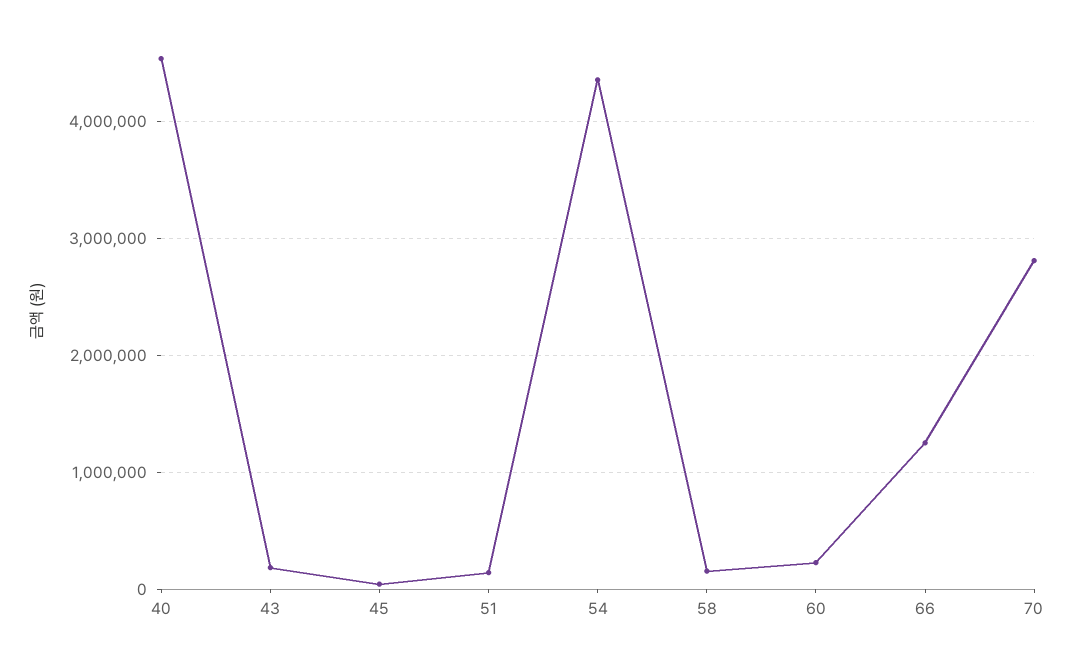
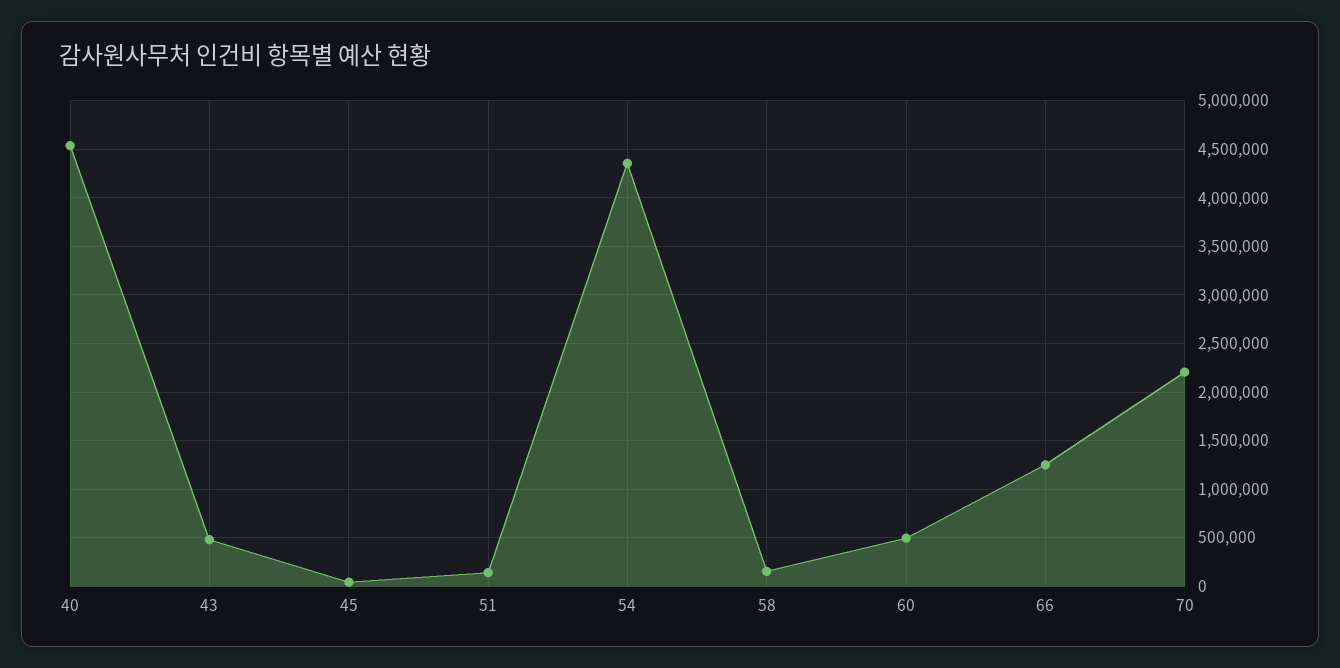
43: 200000 -> 500000
60: 200000 -> 500000
70: 2800000 -> 2200000

